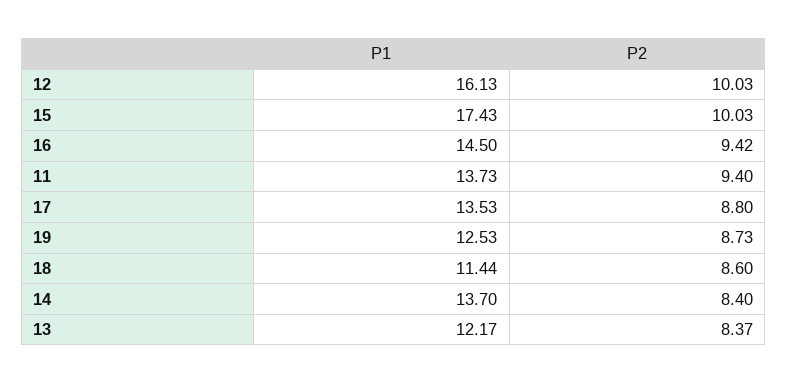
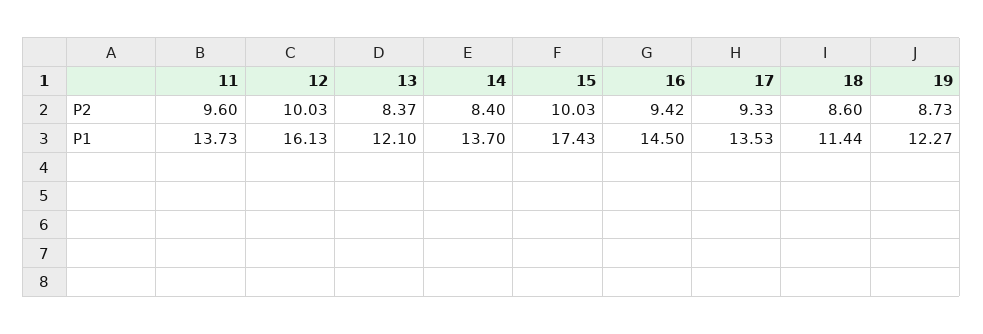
P2, 11: 9.4 -> 9.6
P2, 17: 8.8 -> 9.33
P1, 19: 12.53 -> 12.27
P1, 13: 12.17 -> 12.1

